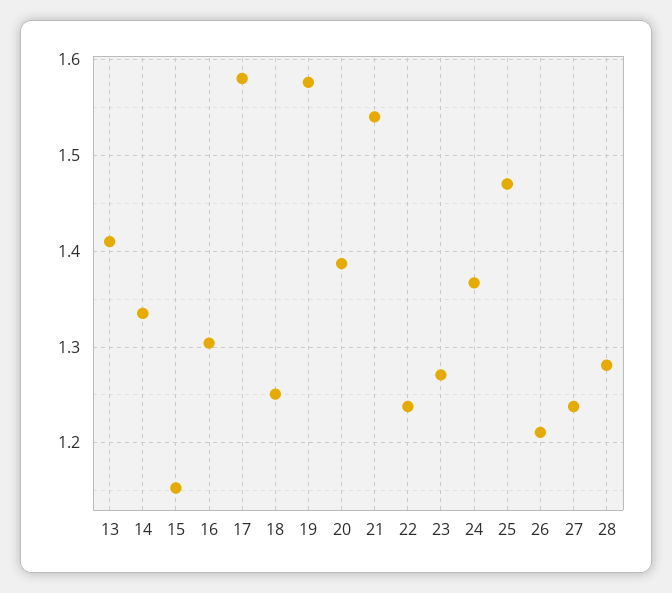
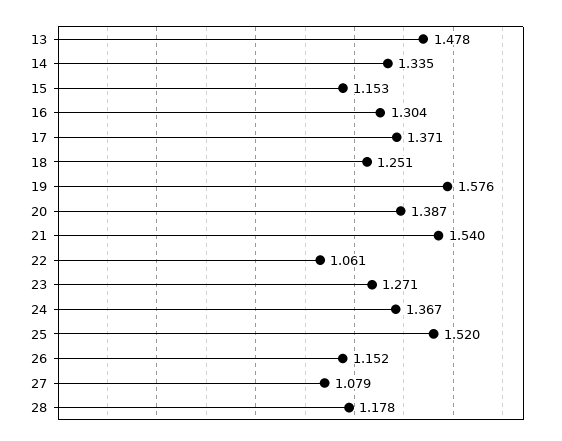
13: 1.41 -> 1.478
17: 1.58 -> 1.371
22: 1.24 -> 1.061
25: 1.47 -> 1.52
26: 1.21 -> 1.152
27: 1.24 -> 1.079
28: 1.28 -> 1.178

